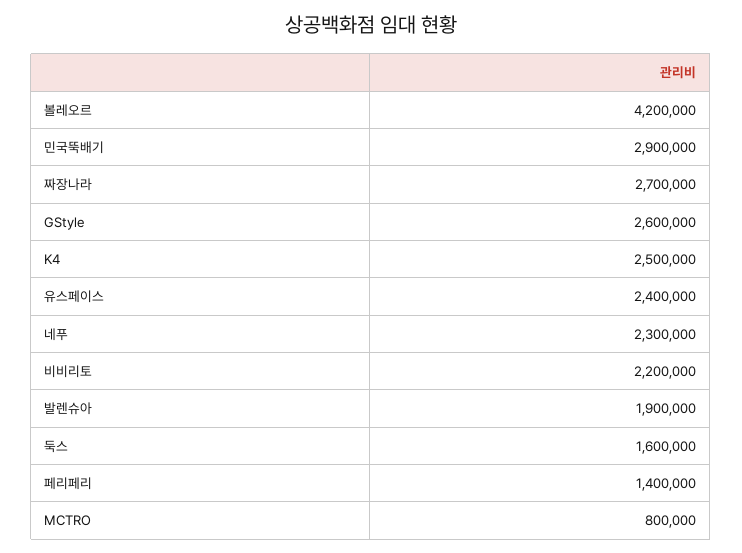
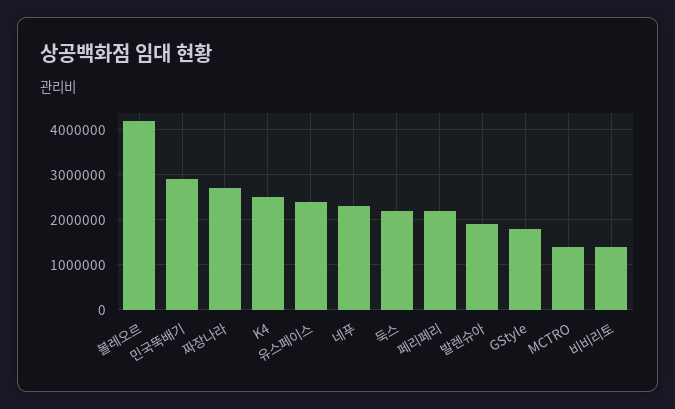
GStyle: 2600000 -> 1800000
비비리토: 2200000 -> 1400000
둑스: 1600000 -> 2200000
페리페리: 1400000 -> 2200000
MCTRO: 800000 -> 1400000

